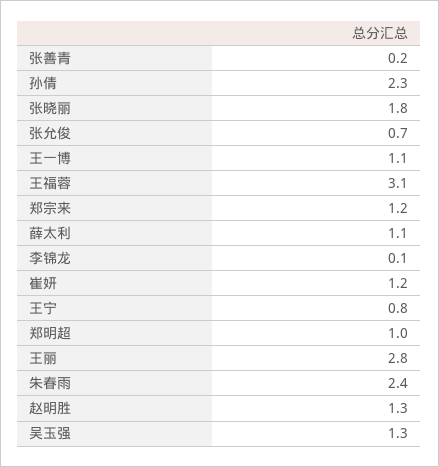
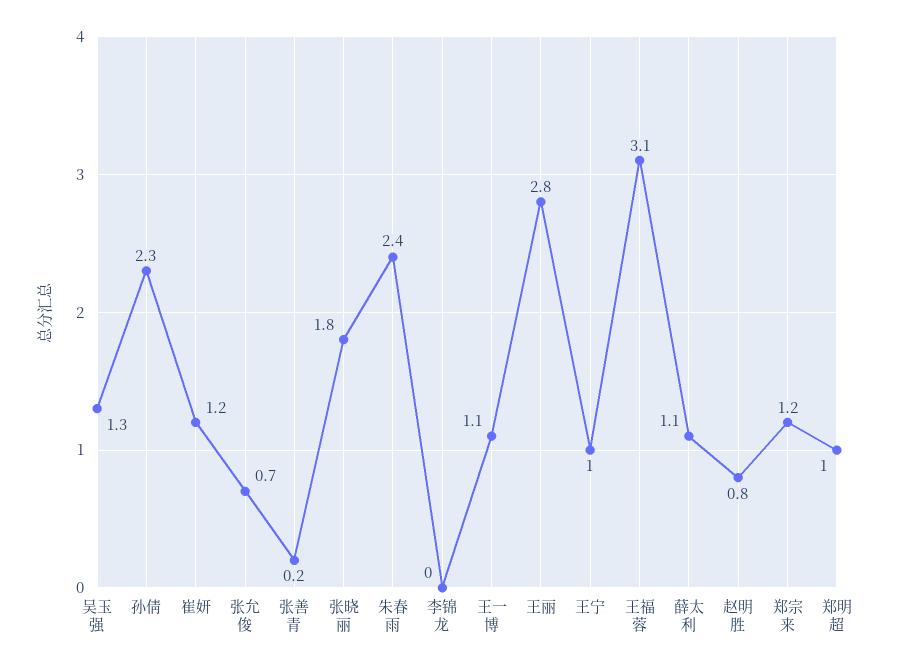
李锦龙: 0.1 -> 0
王宁: 0.8 -> 1
赵明胜: 1.3 -> 0.8

